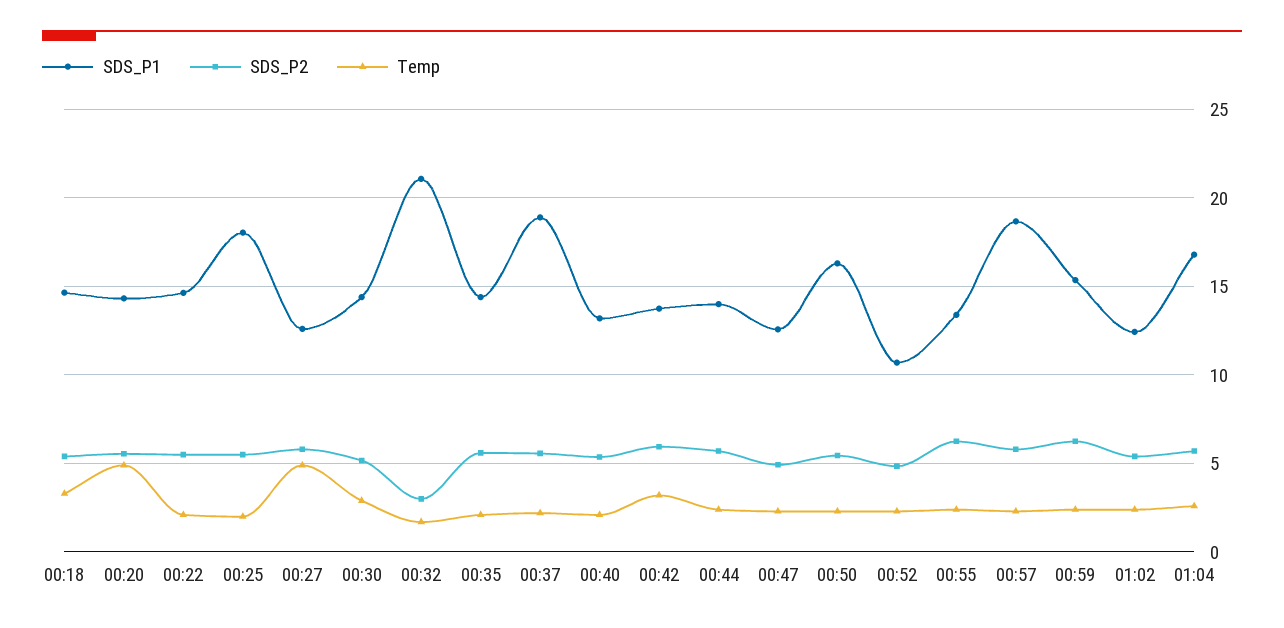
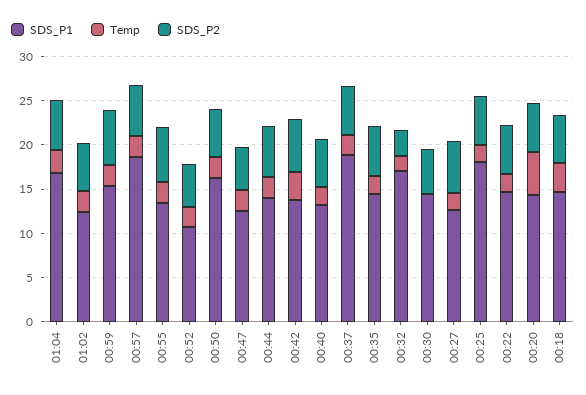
Temp, 00:27: 5 -> 2
Temp, 00:30: 3 -> 0
SDS_P1, 00:32: 21 -> 17

